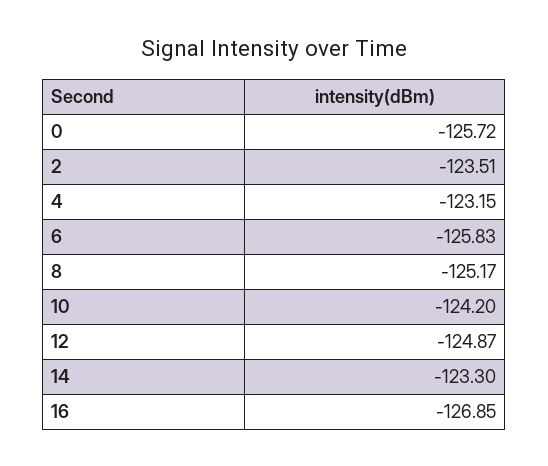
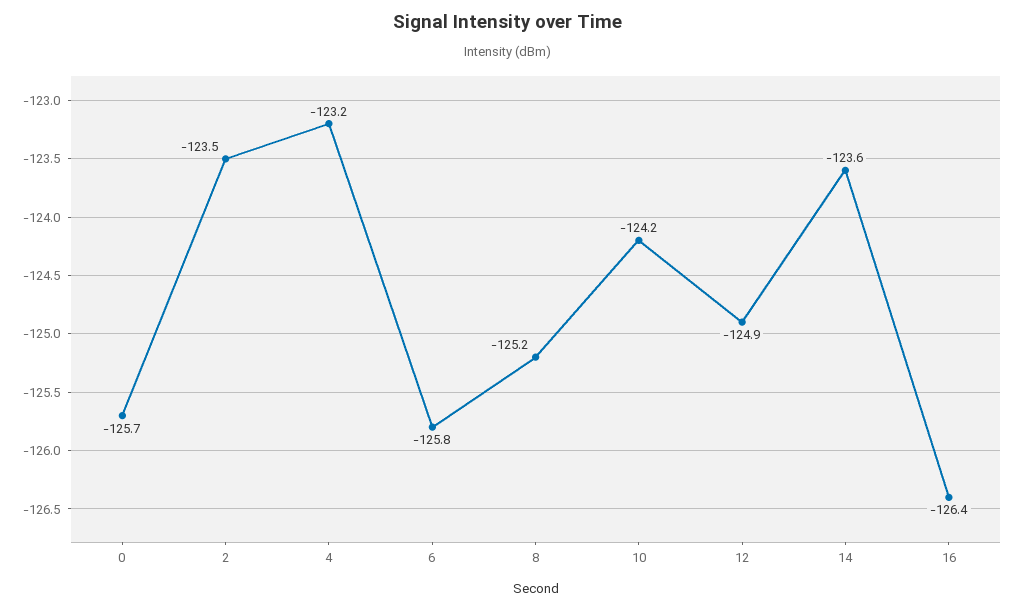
14: -123.3 -> -123.6
16: -126.85 -> -126.4

